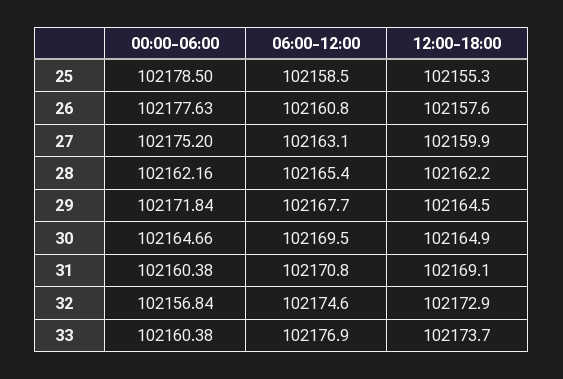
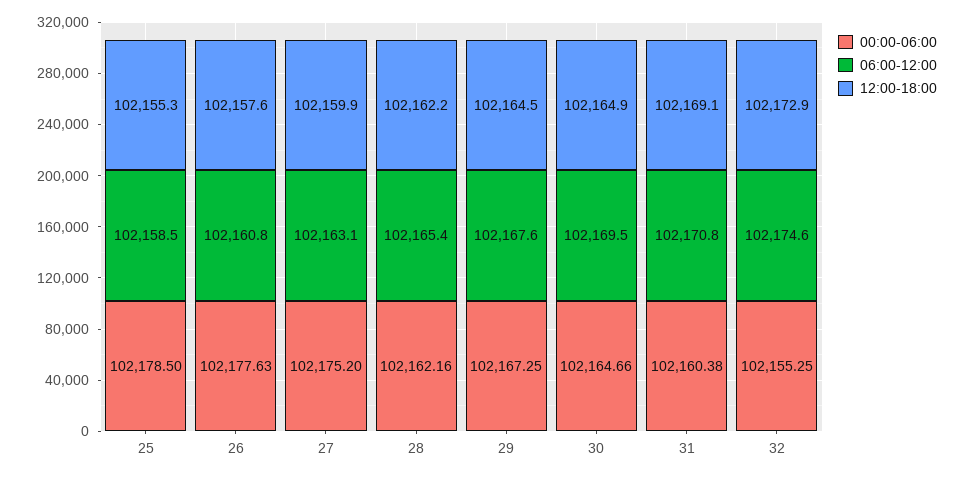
00:00-06:00, 29: 102171.84 -> 102167.25
06:00-12:00, 29: 102167.7 -> 102167.6
00:00-06:00, 32: 102156.84 -> 102155.25
00:00-06:00, 33: 102160.38 -> none
06:00-12:00, 33: 102176.9 -> none
12:00-18:00, 33: 102173.7 -> none

